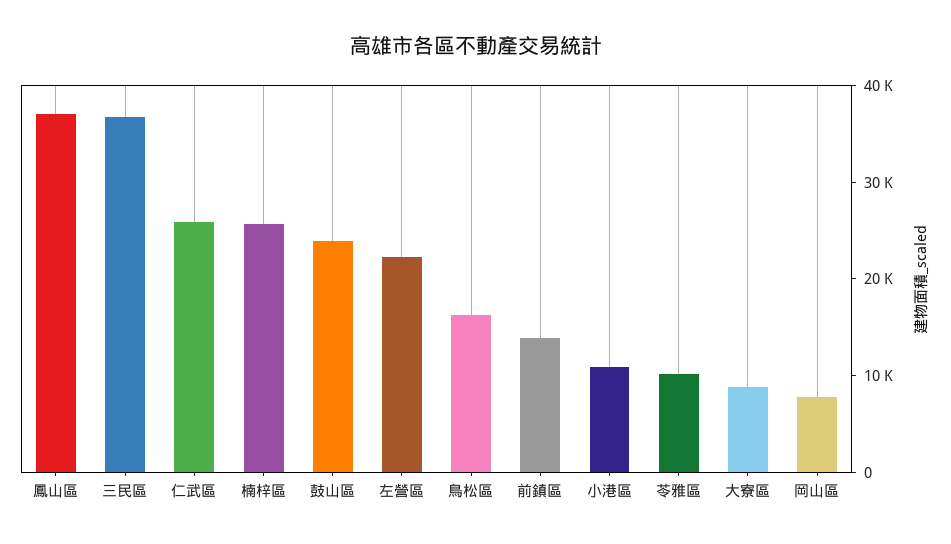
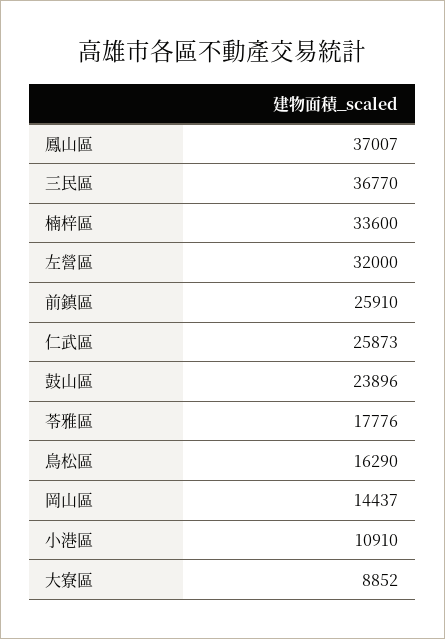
楠梓區: 26000 -> 33600
左營區: 22000 -> 32000
前鎮區: 14000 -> 25910
苓雅區: 10000 -> 17776
岡山區: 8000 -> 14437

